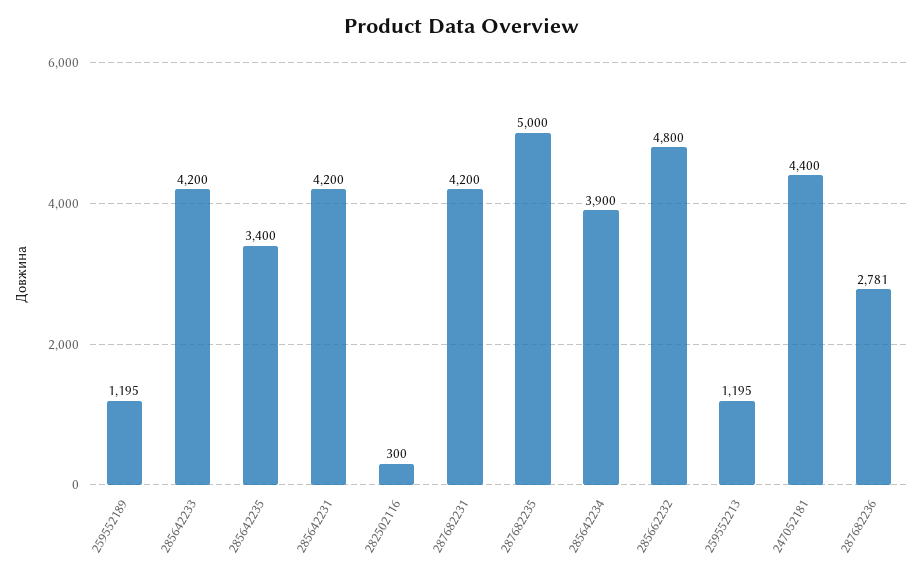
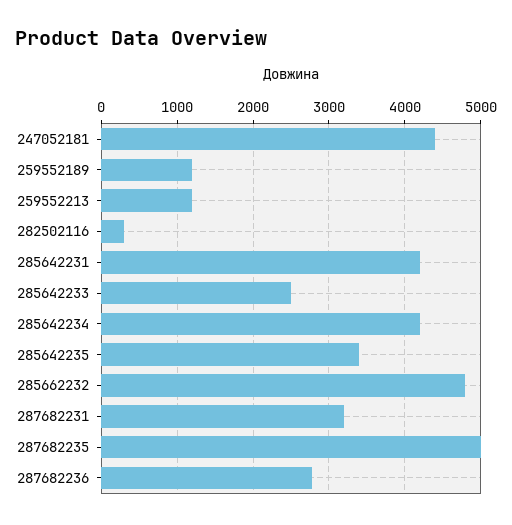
285642233: 4200 -> 2500
287682231: 4200 -> 3200
285642234: 3900 -> 4200

